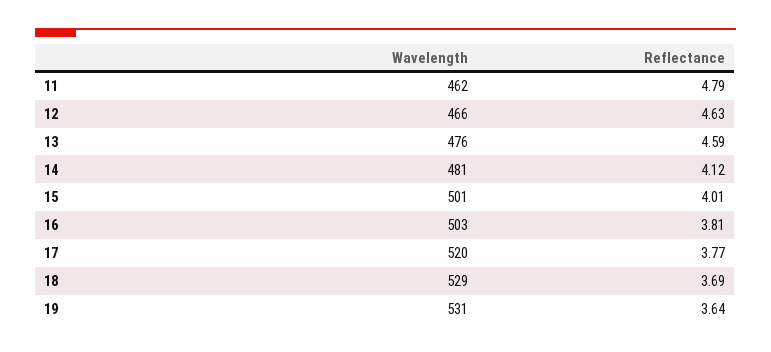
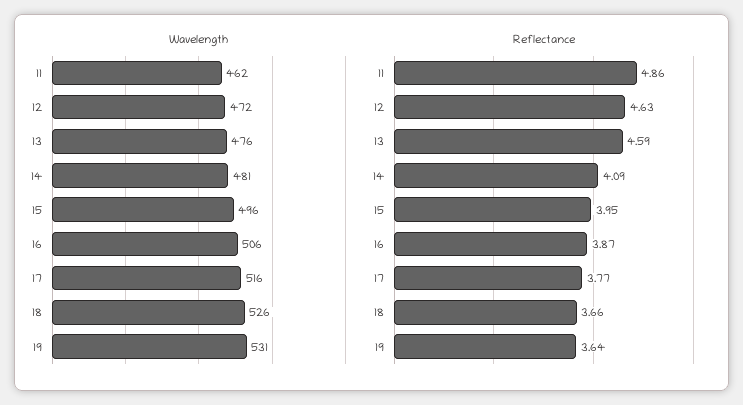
Reflectance, 11: 4.79 -> 4.86
Wavelength, 12: 466 -> 472
Reflectance, 14: 4.12 -> 4.09
Wavelength, 15: 501 -> 496
Reflectance, 15: 4.01 -> 3.95
Wavelength, 16: 503 -> 506
Reflectance, 16: 3.81 -> 3.87
Wavelength, 17: 520 -> 516
Wavelength, 18: 529 -> 526
Reflectance, 18: 3.69 -> 3.66

